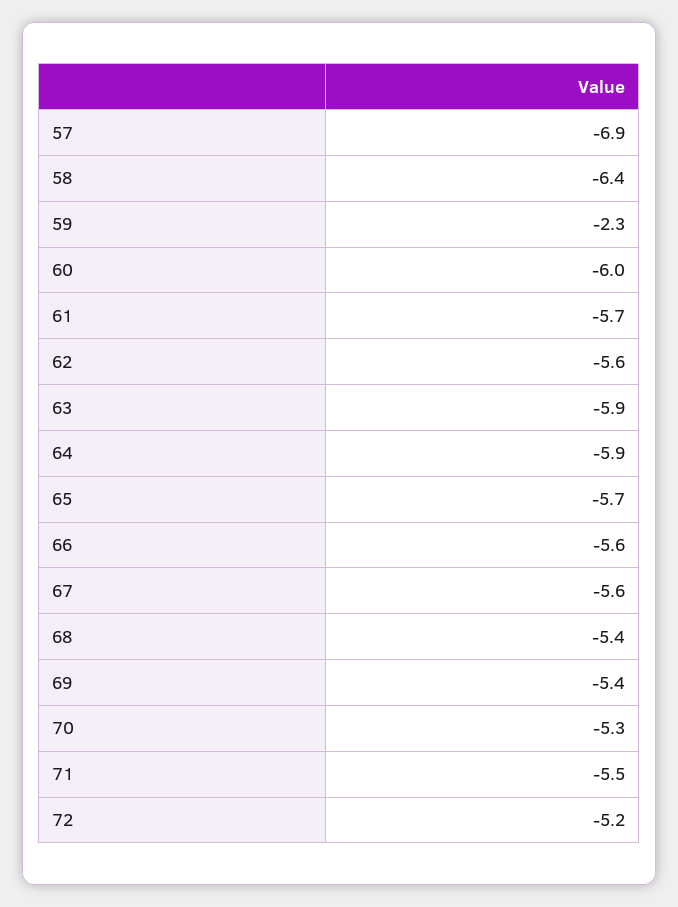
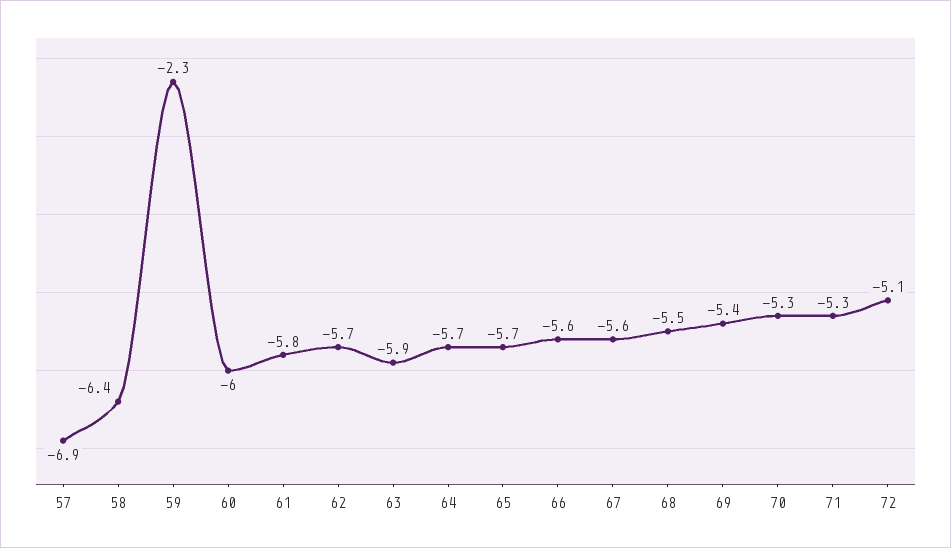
61: -5.7 -> -5.8
62: -5.6 -> -5.7
64: -5.9 -> -5.7
68: -5.4 -> -5.5
71: -5.5 -> -5.3
72: -5.2 -> -5.1

